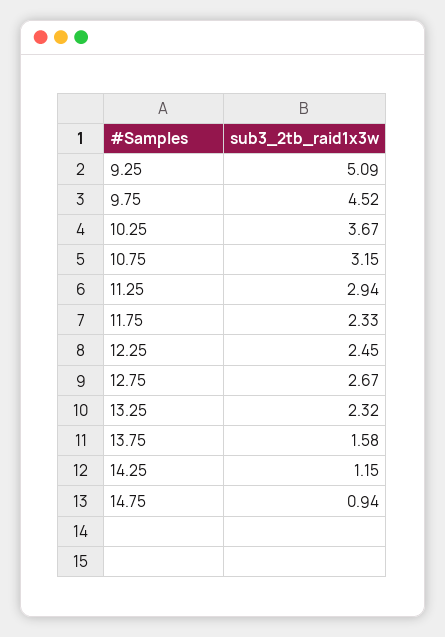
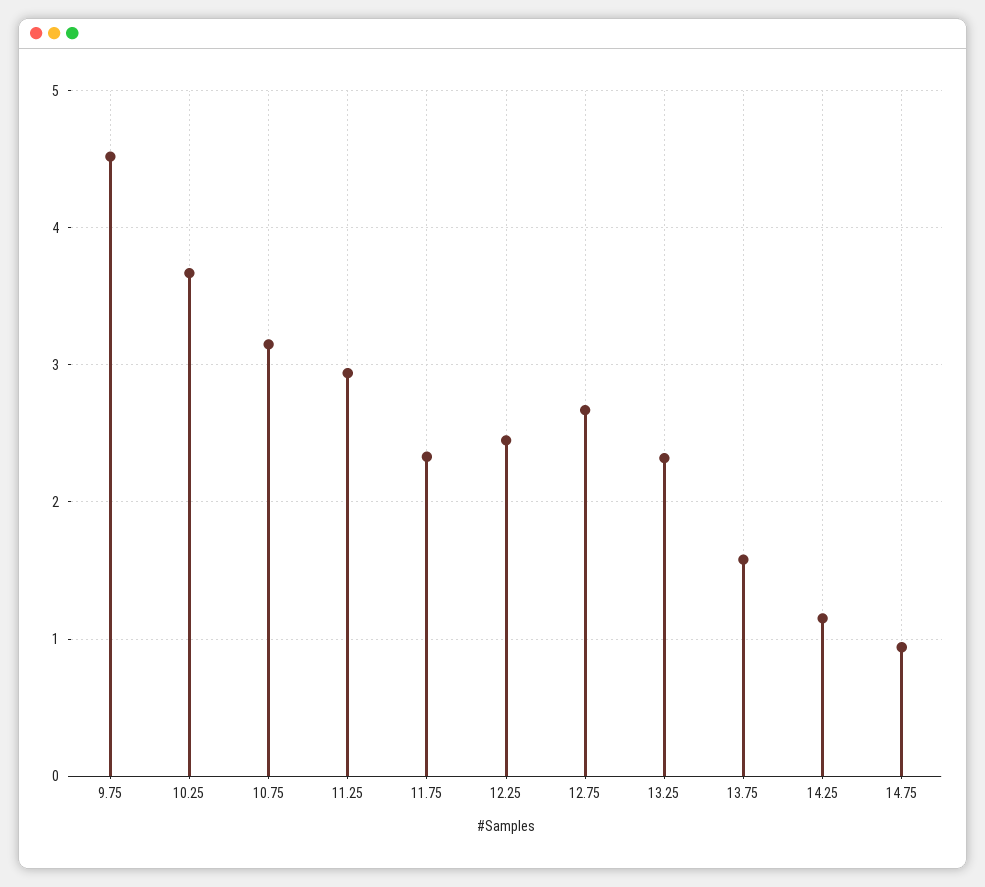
9.25: 5.09 -> none

